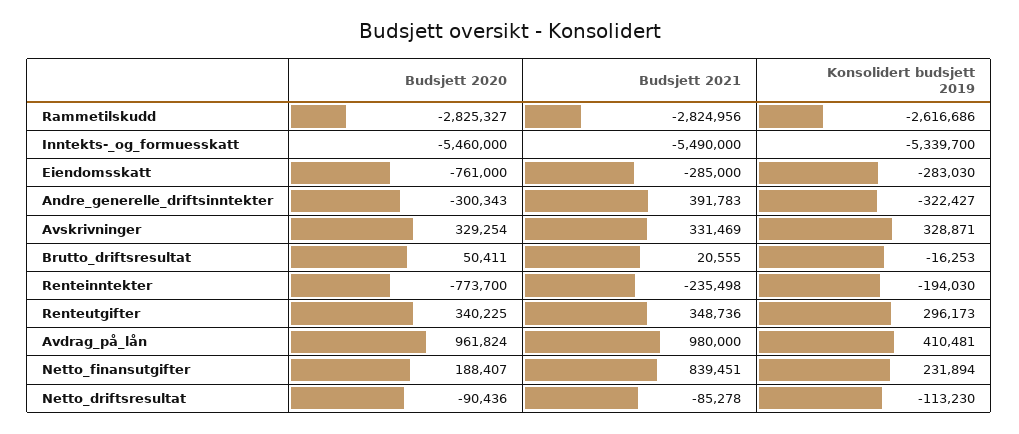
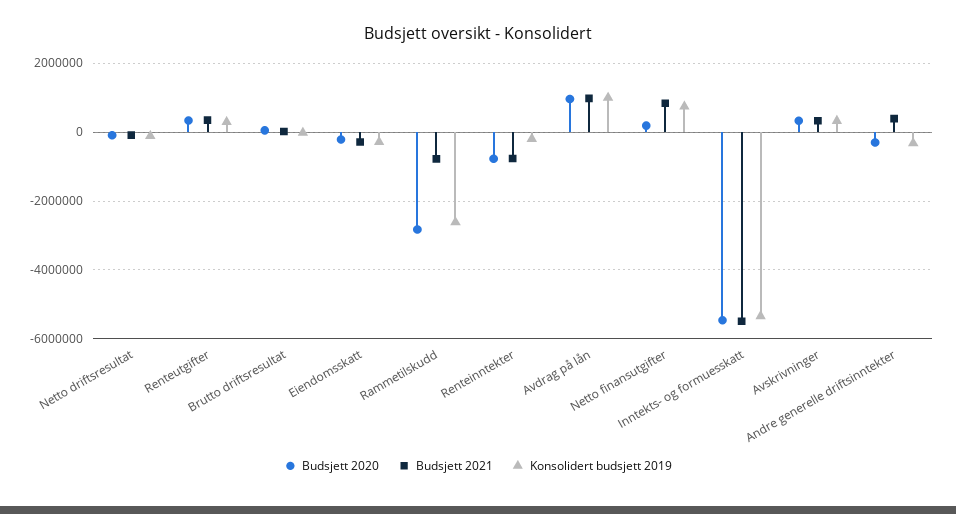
Budsjett 2021, Rammetilskudd: -2824956 -> -800000
Budsjett 2020, Eiendomsskatt: -761000 -> -200000
Budsjett 2021, Renteinntekter: -235498 -> -800000
Konsolidert budsjett 2019, Avdrag_på_lån: 410481 -> 1000000
Konsolidert budsjett 2019, Netto_finansutgifter: 231894 -> 800000

